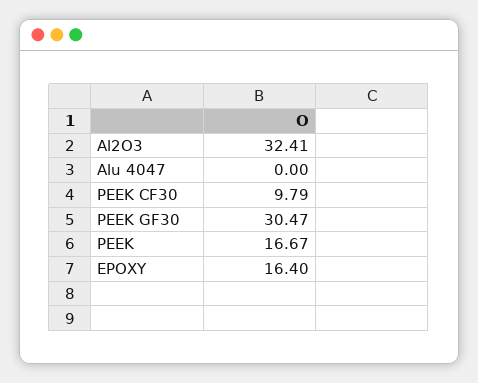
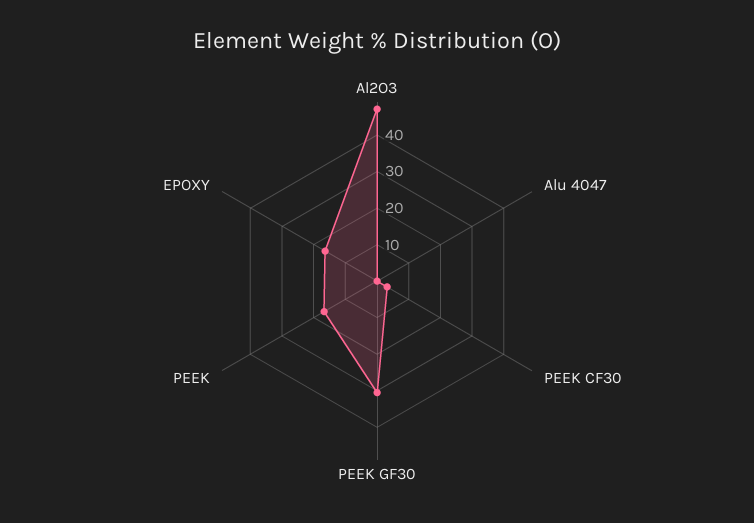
Al2O3: 32.41 -> 47.5
PEEK CF30: 9.79 -> 2.5

